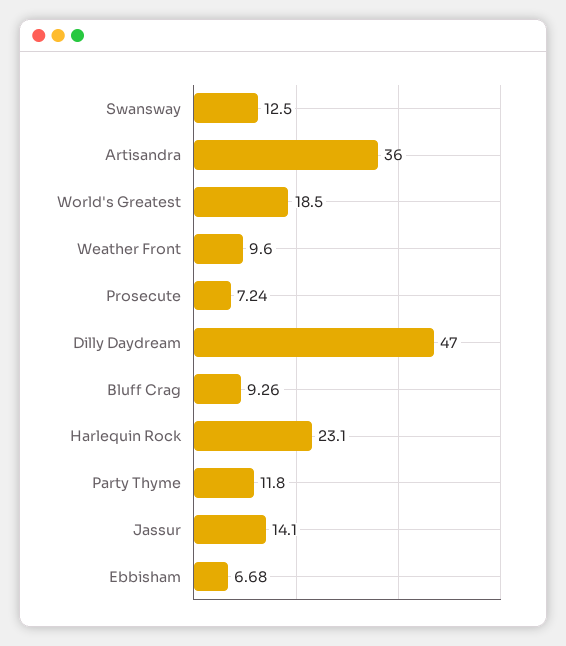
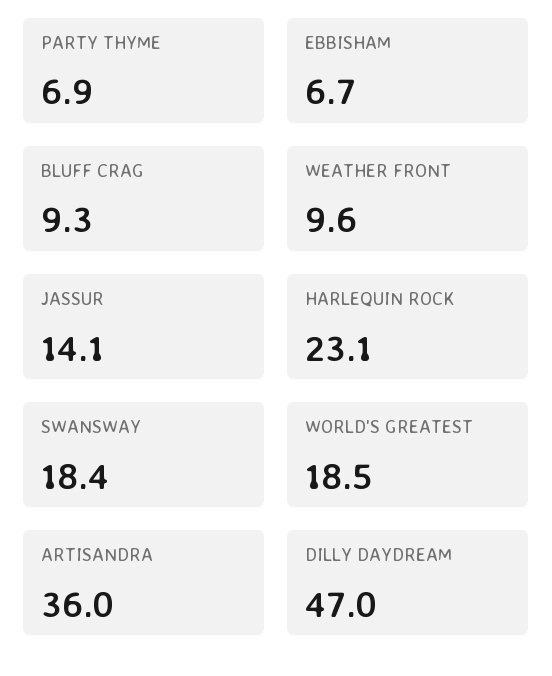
Swansway: 12.5 -> 18.4
Prosecute: 7.24 -> none
Party Thyme: 11.8 -> 6.9

